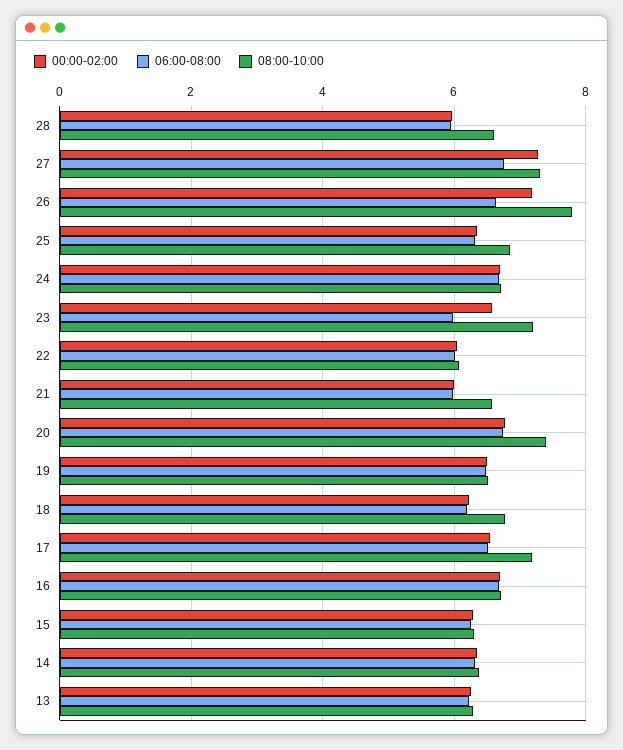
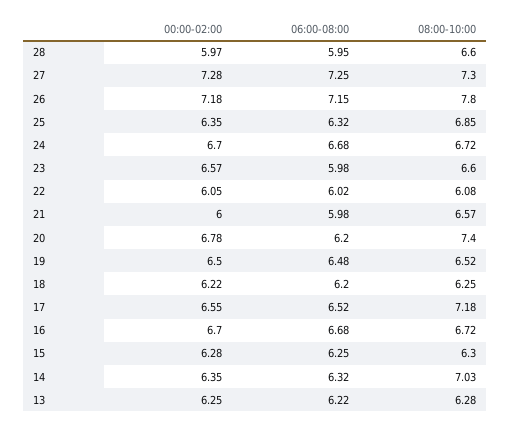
06:00-08:00, 27: 6.8 -> 7.25
06:00-08:00, 26: 6.6 -> 7.15
08:00-10:00, 23: 7.2 -> 6.6
06:00-08:00, 20: 6.8 -> 6.2
08:00-10:00, 18: 6.8 -> 6.25
08:00-10:00, 14: 6.4 -> 7.03

